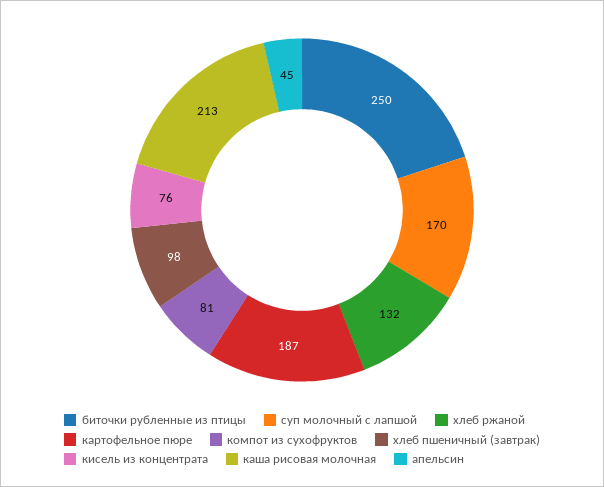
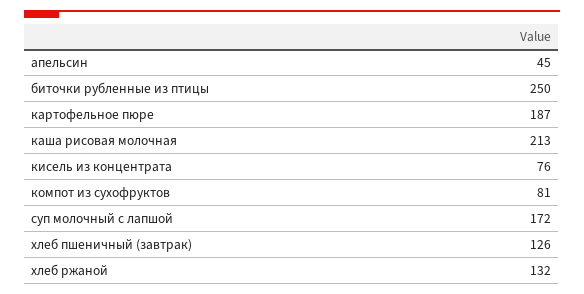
суп молочный с лапшой: 170 -> 172
хлеб пшеничный (завтрак): 98 -> 126

